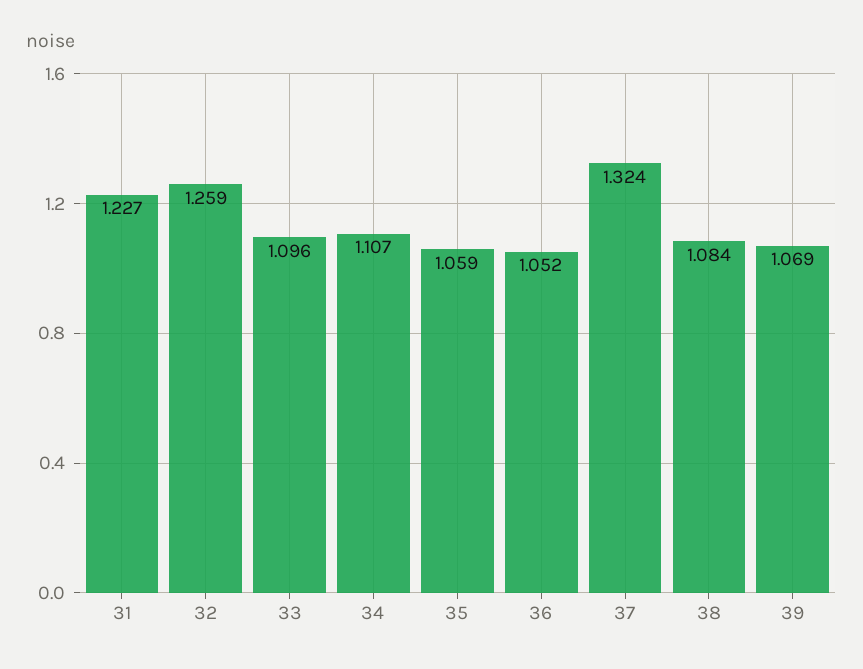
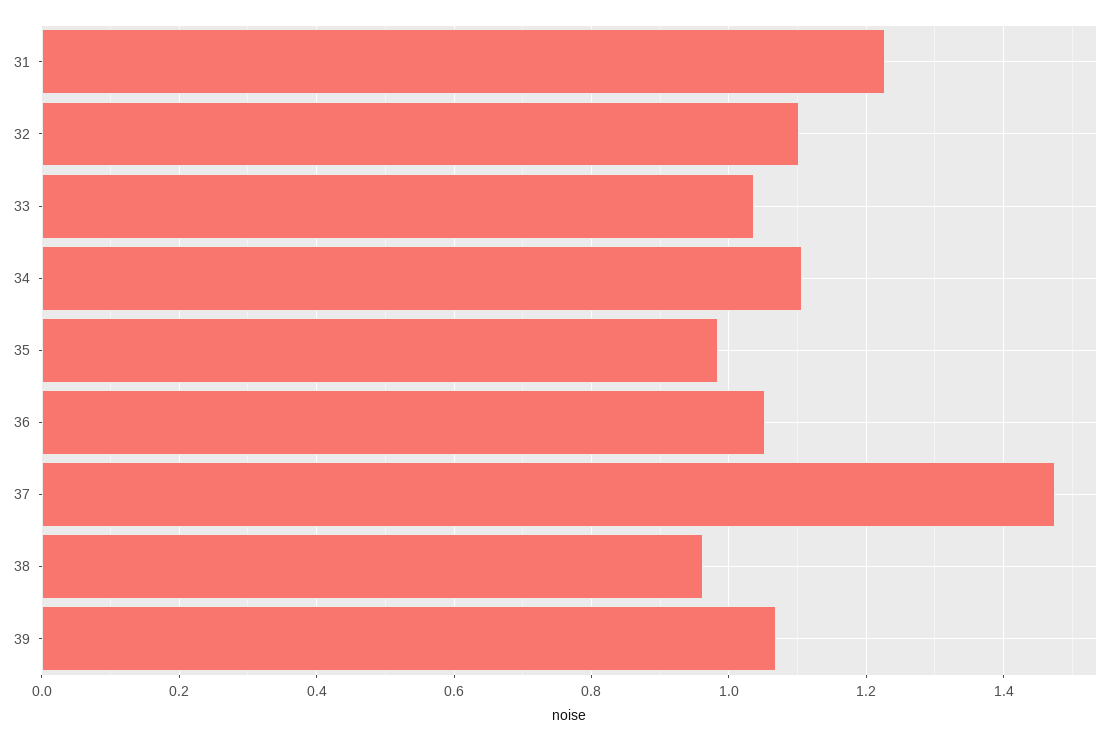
32: 1.259 -> 1.1
33: 1.096 -> 1.04
35: 1.059 -> 0.98
37: 1.324 -> 1.48
38: 1.084 -> 0.96

